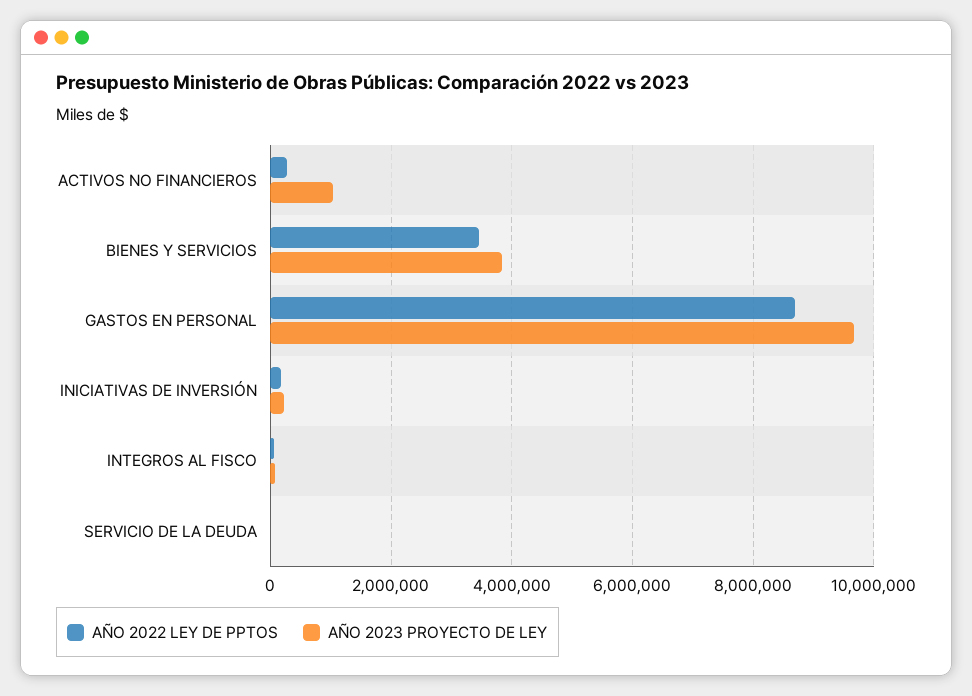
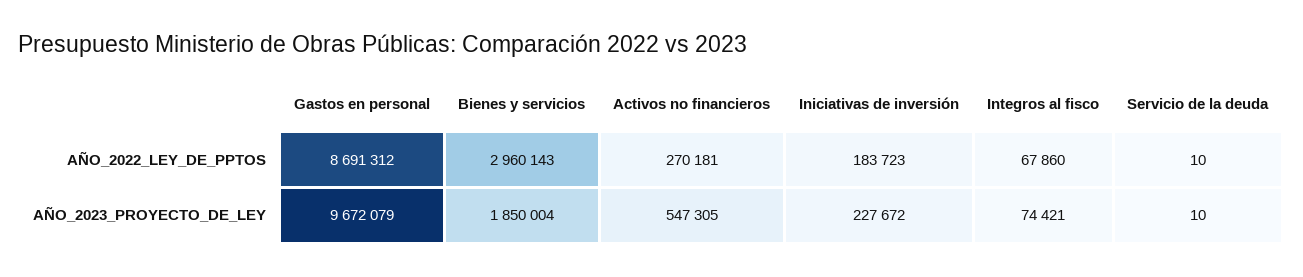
AÑO 2023 PROYECTO DE LEY, ACTIVOS NO FINANCIEROS: 1000000 -> 547305
AÑO 2022 LEY DE PPTOS, BIENES Y SERVICIOS: 3400000 -> 2960143
AÑO 2023 PROYECTO DE LEY, BIENES Y SERVICIOS: 3800000 -> 1850004

